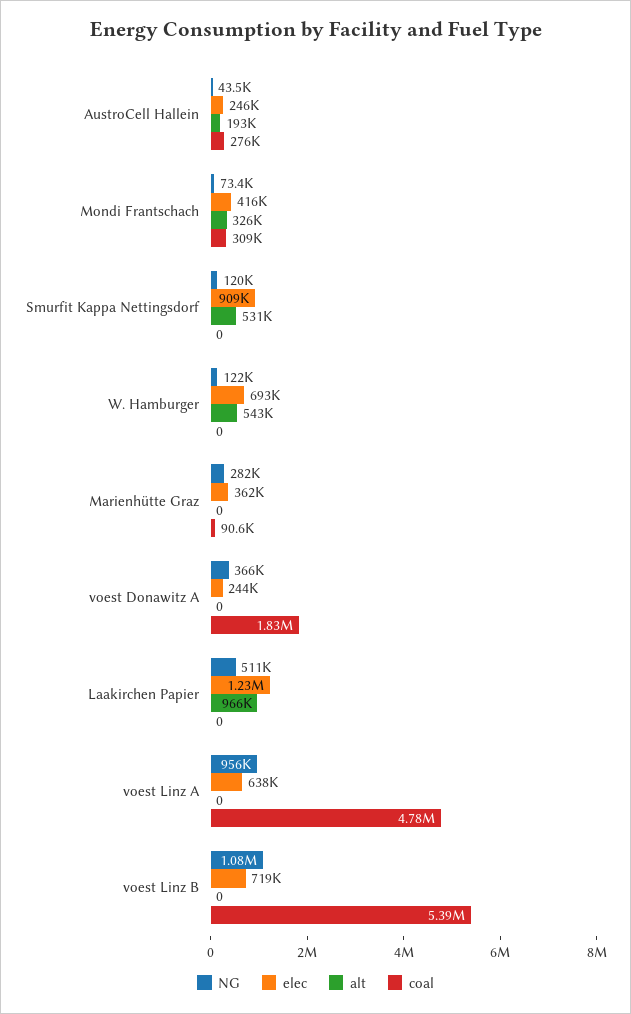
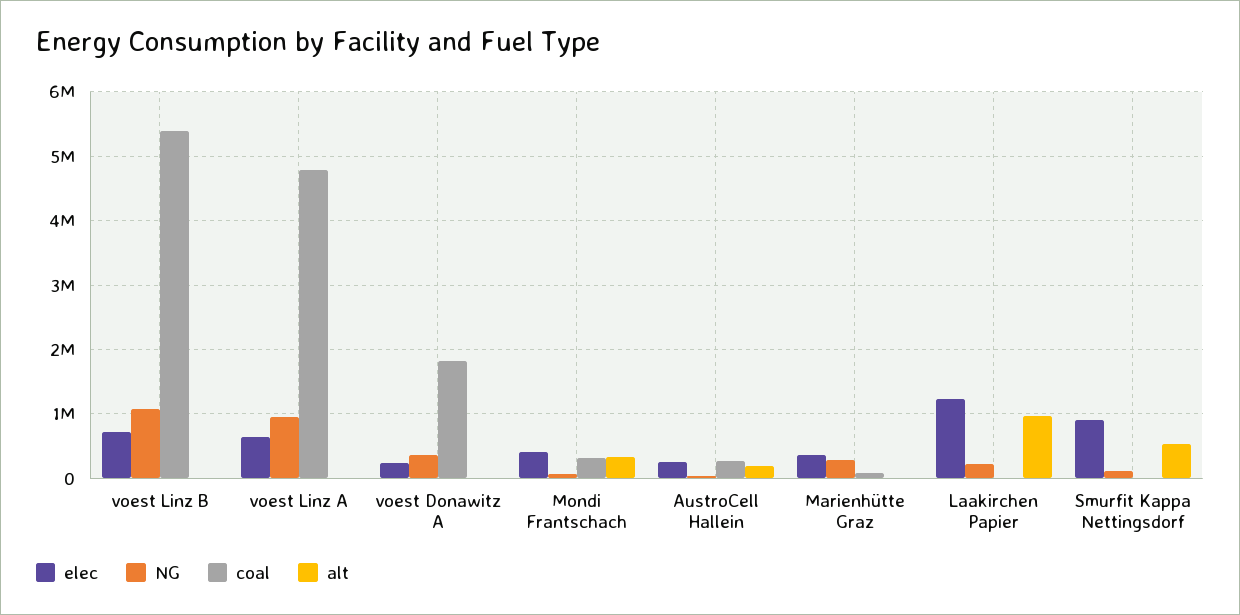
NG, W. Hamburger: 122000 -> none
elec, W. Hamburger: 693000 -> none
alt, W. Hamburger: 543000 -> none
coal, W. Hamburger: 0 -> none
NG, Laakirchen Papier: 511000 -> 200000

